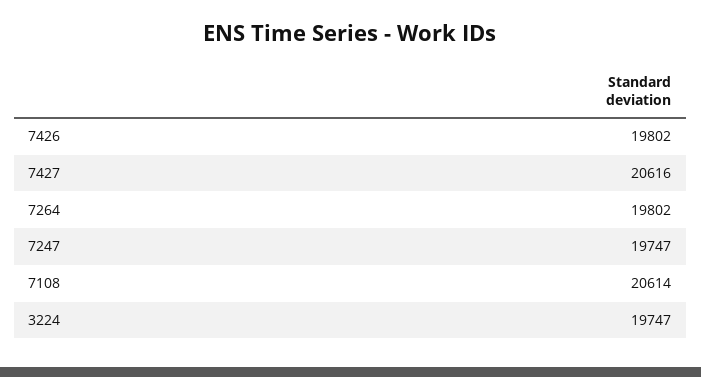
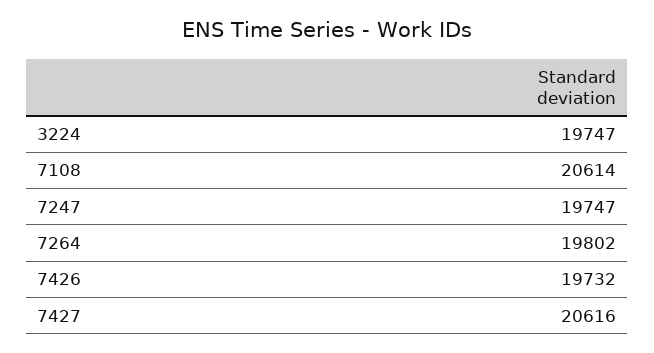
7426: 19802 -> 19732

